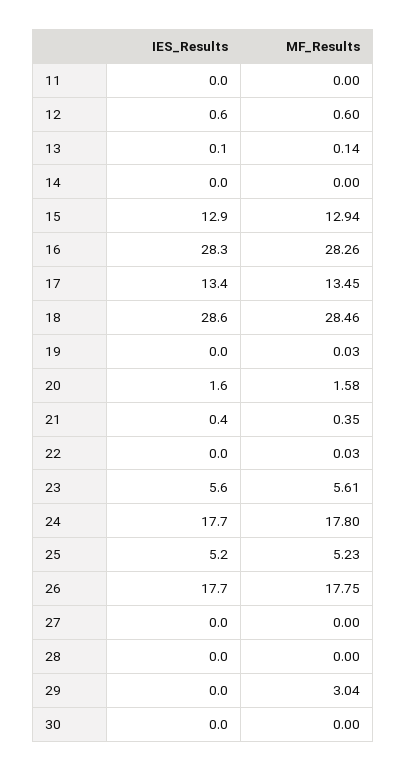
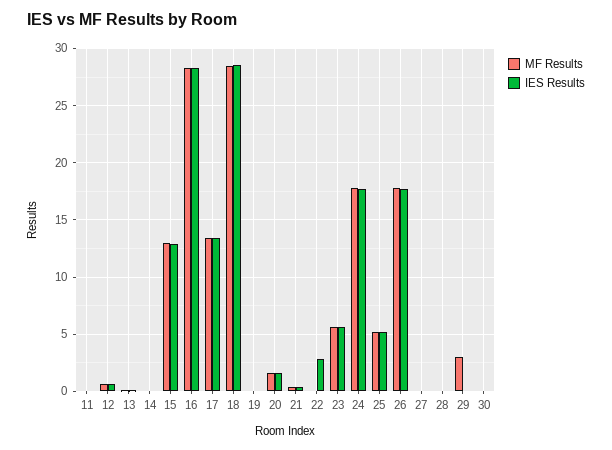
IES_Results, 22: 0 -> 3

